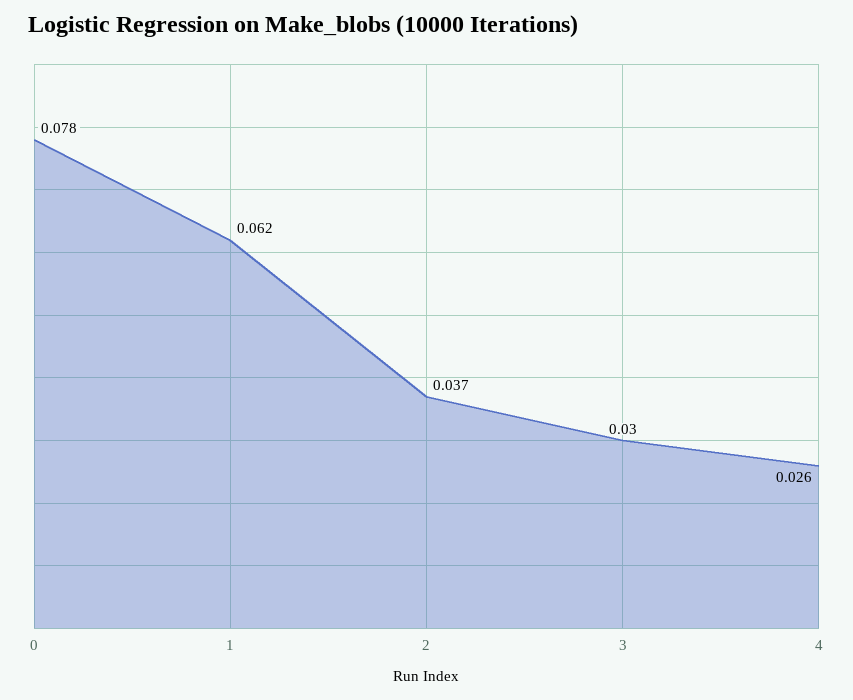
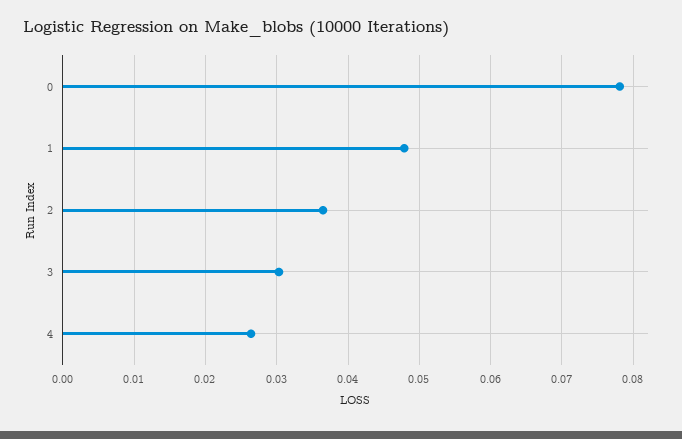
1: 0.062 -> 0.048

